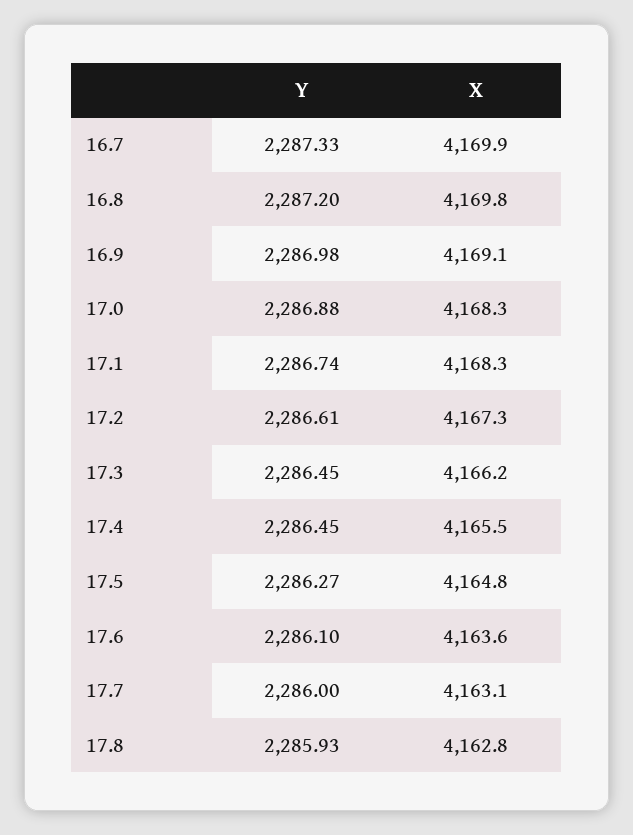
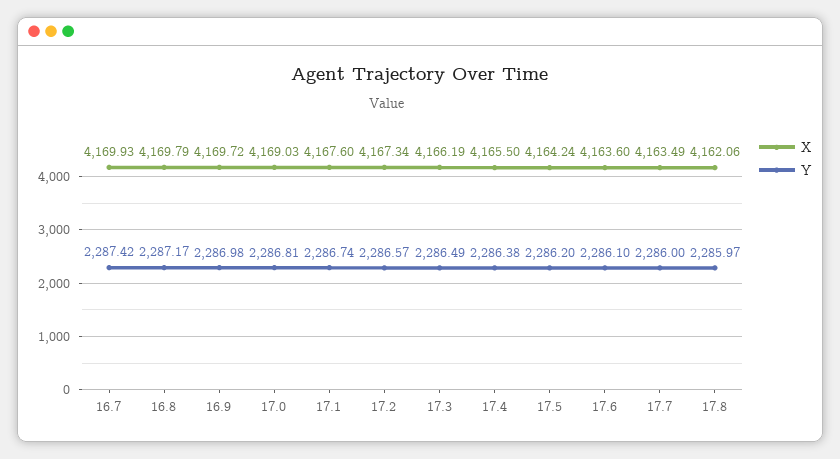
Y, 16.7: 2287.33 -> 2287.42
Y, 16.8: 2287.2 -> 2287.17
X, 16.9: 4169.1 -> 4169.72
Y, 17.0: 2286.88 -> 2286.81
X, 17.0: 4168.3 -> 4169.03
X, 17.1: 4168.3 -> 4167.6
Y, 17.2: 2286.61 -> 2286.57
Y, 17.3: 2286.45 -> 2286.49
Y, 17.4: 2286.45 -> 2286.38
Y, 17.5: 2286.27 -> 2286.2
X, 17.5: 4164.8 -> 4164.24
X, 17.7: 4163.1 -> 4163.49
Y, 17.8: 2285.93 -> 2285.97
X, 17.8: 4162.8 -> 4162.06

